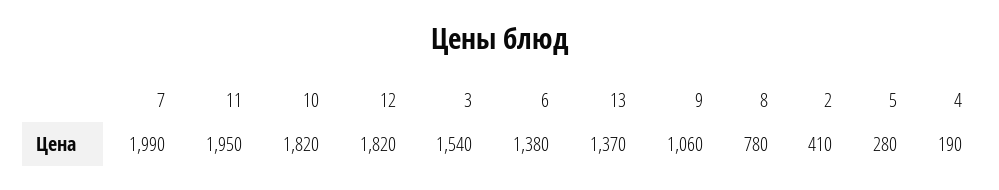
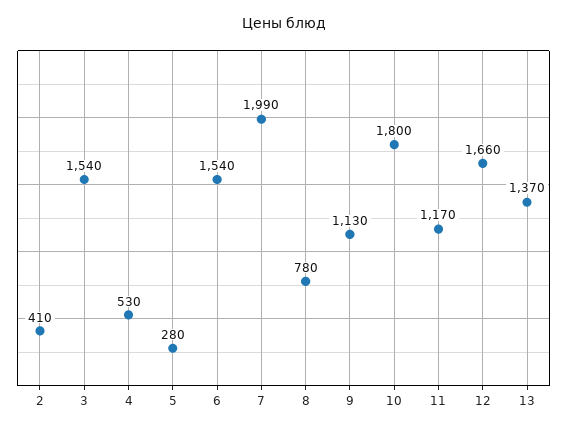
11: 1950 -> 1170
10: 1820 -> 1800
12: 1820 -> 1660
6: 1380 -> 1540
9: 1060 -> 1130
4: 190 -> 530

